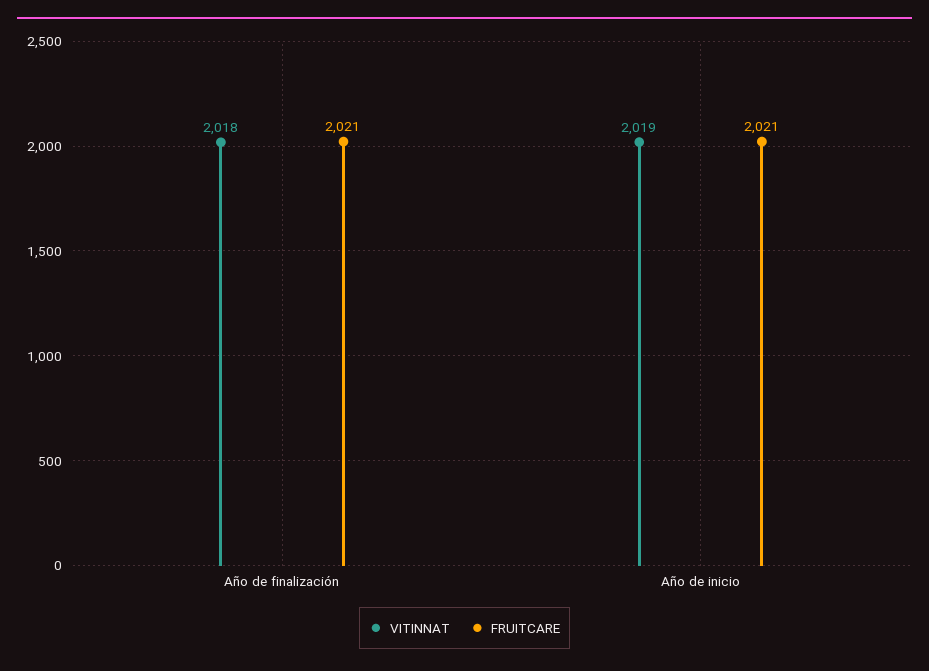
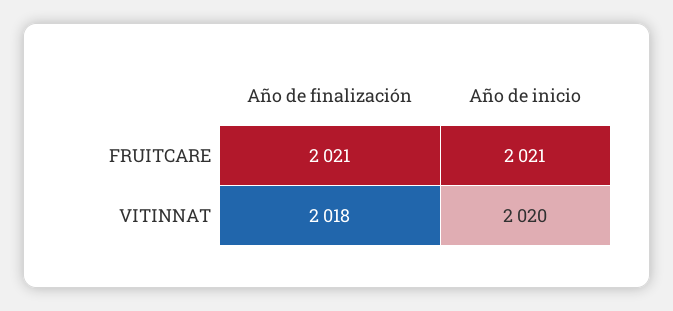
VITINNAT, Año de inicio: 2019 -> 2020

